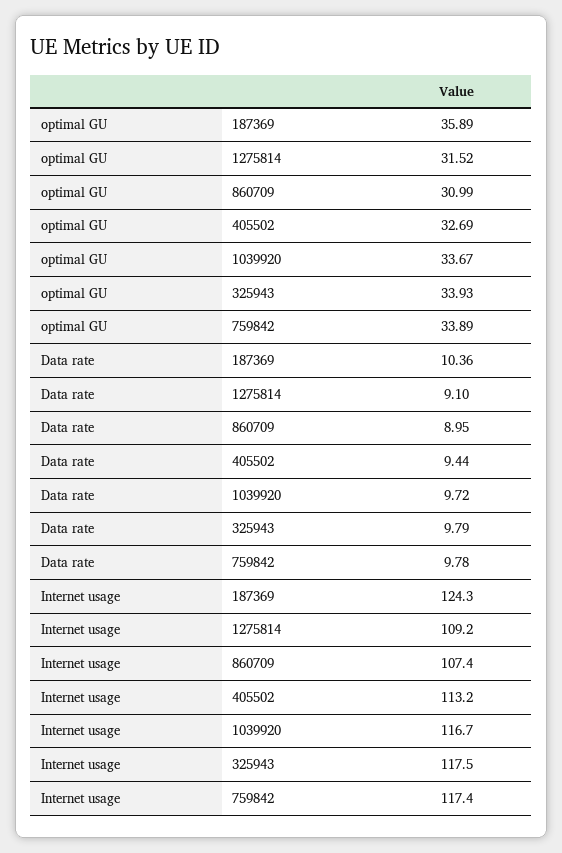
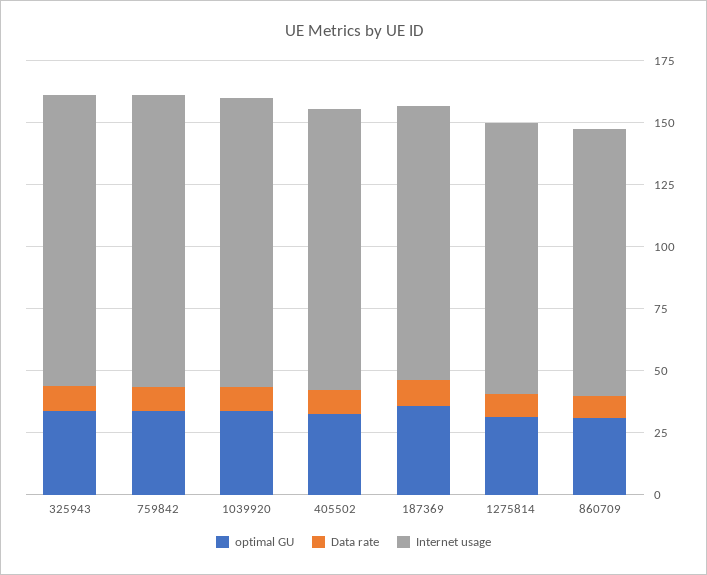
Internet usage, 187369: 124.3 -> 110

